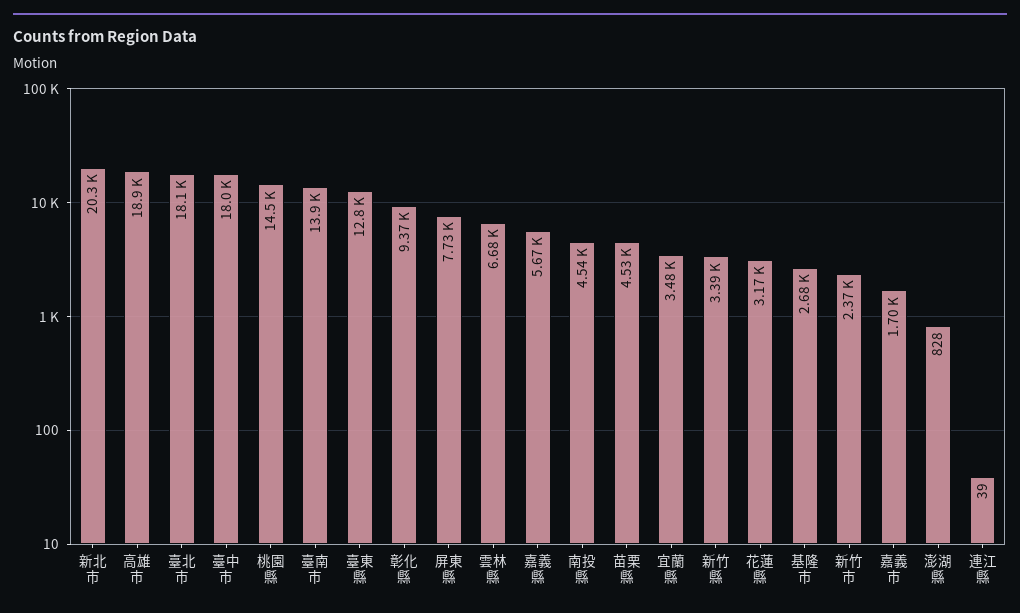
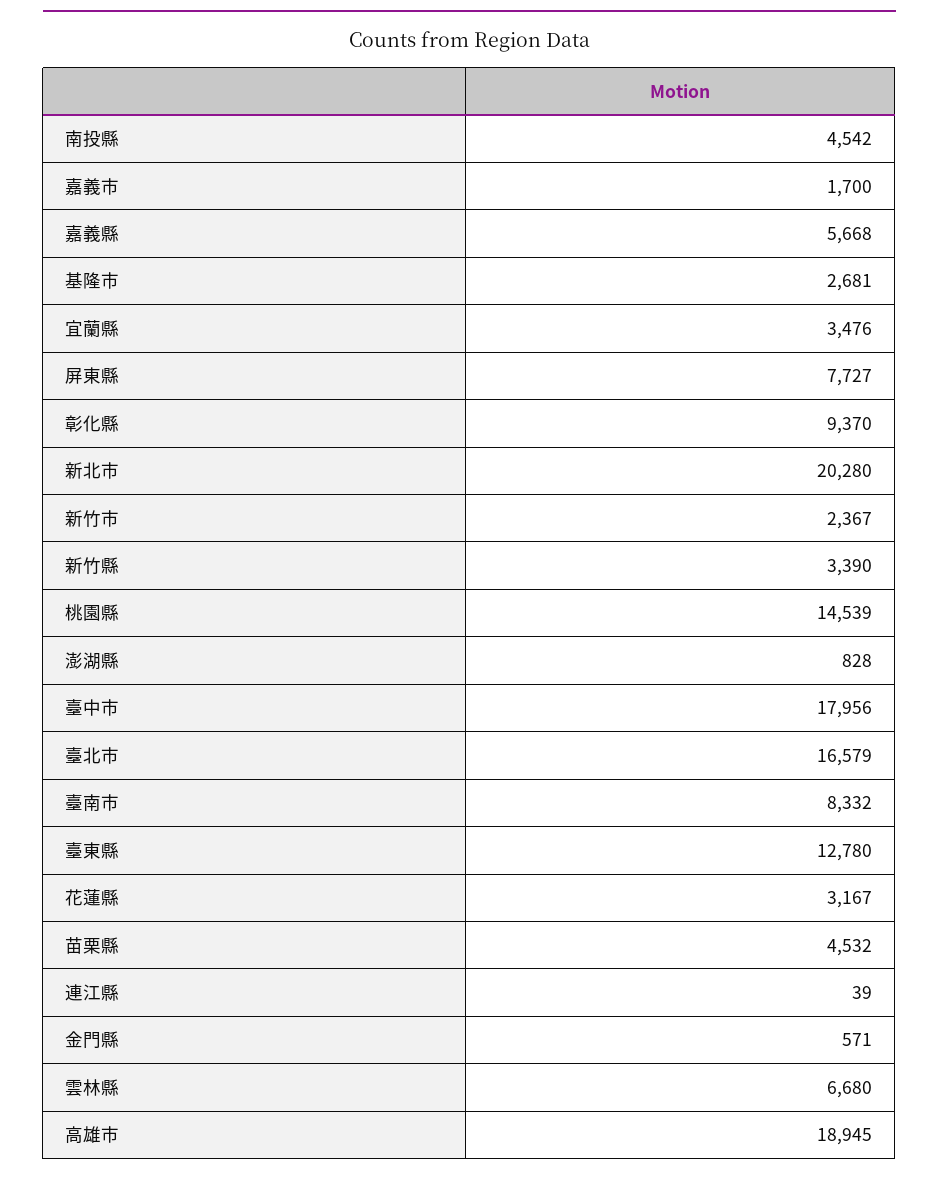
臺北市: 18100 -> 16579
臺南市: 13900 -> 8332
金門縣: none -> 571

